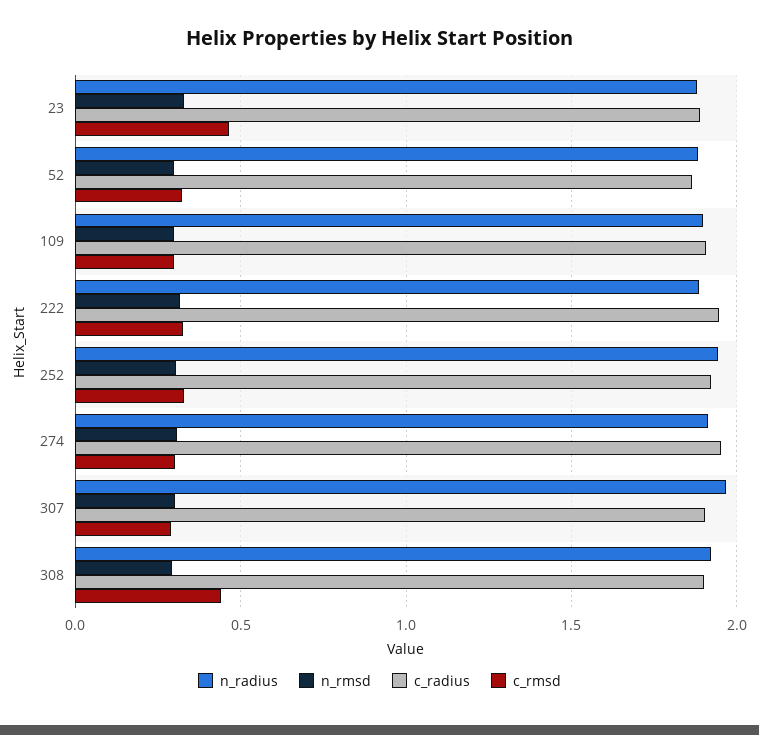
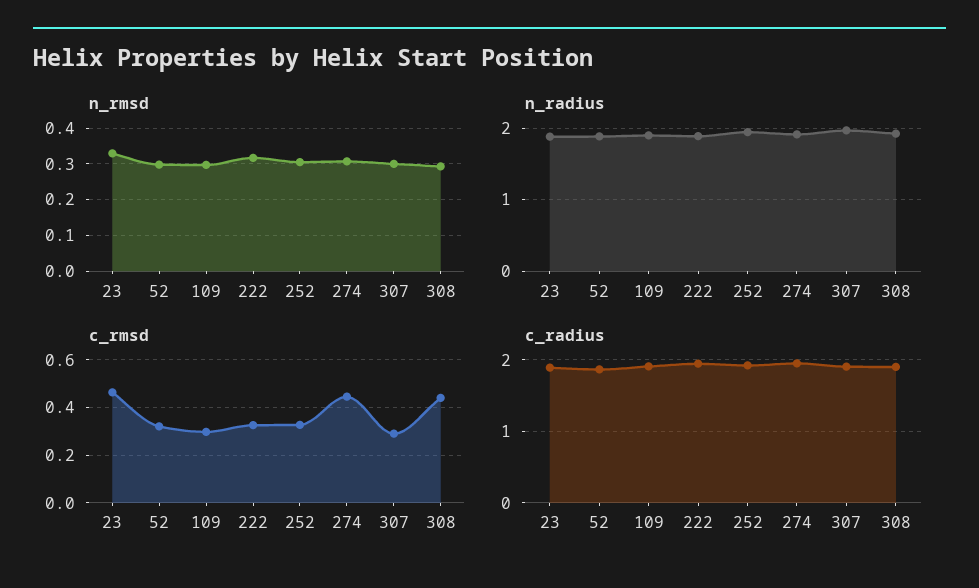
c_rmsd, 274: 0.3 -> 0.45

